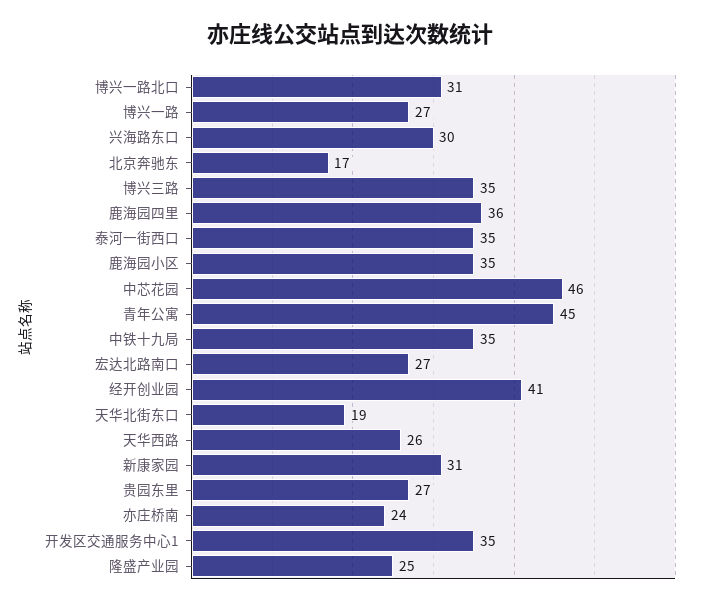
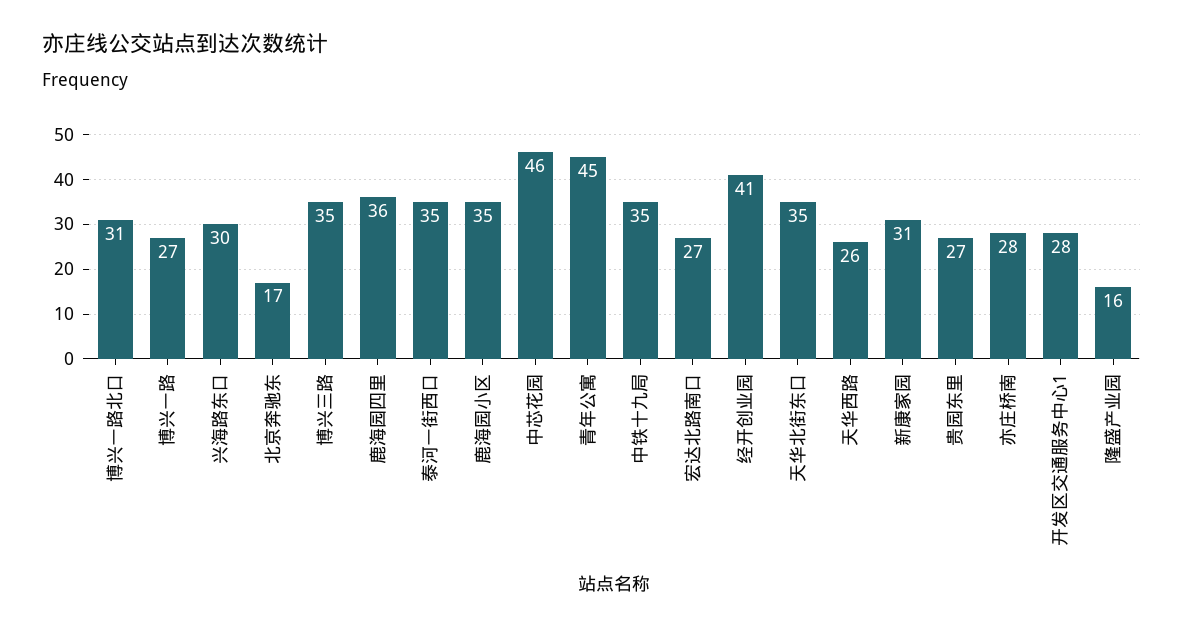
天华北街东口: 19 -> 35
亦庄桥南: 24 -> 28
开发区交通服务中心1: 35 -> 28
隆盛产业园: 25 -> 16

